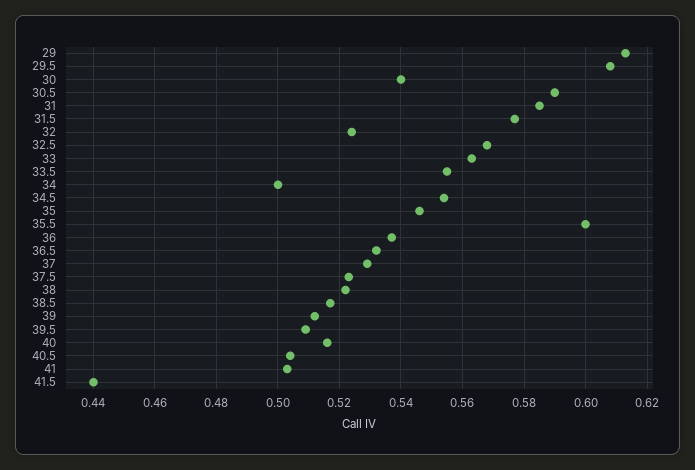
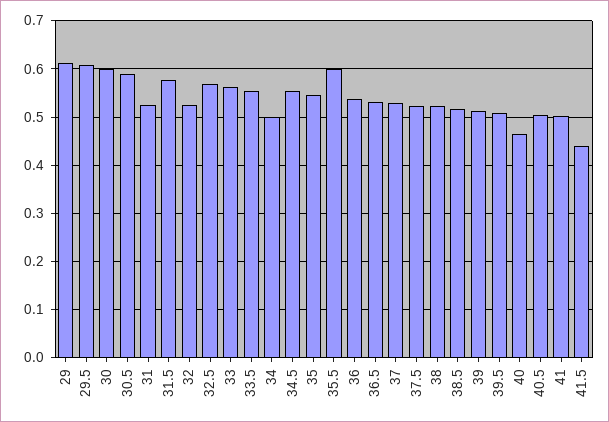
30: 0.54 -> 0.6
31: 0.585 -> 0.52
40: 0.515 -> 0.46

